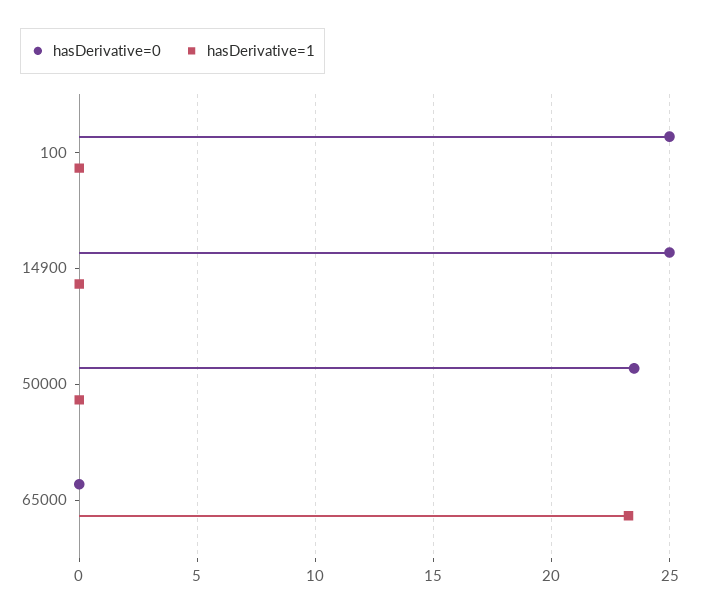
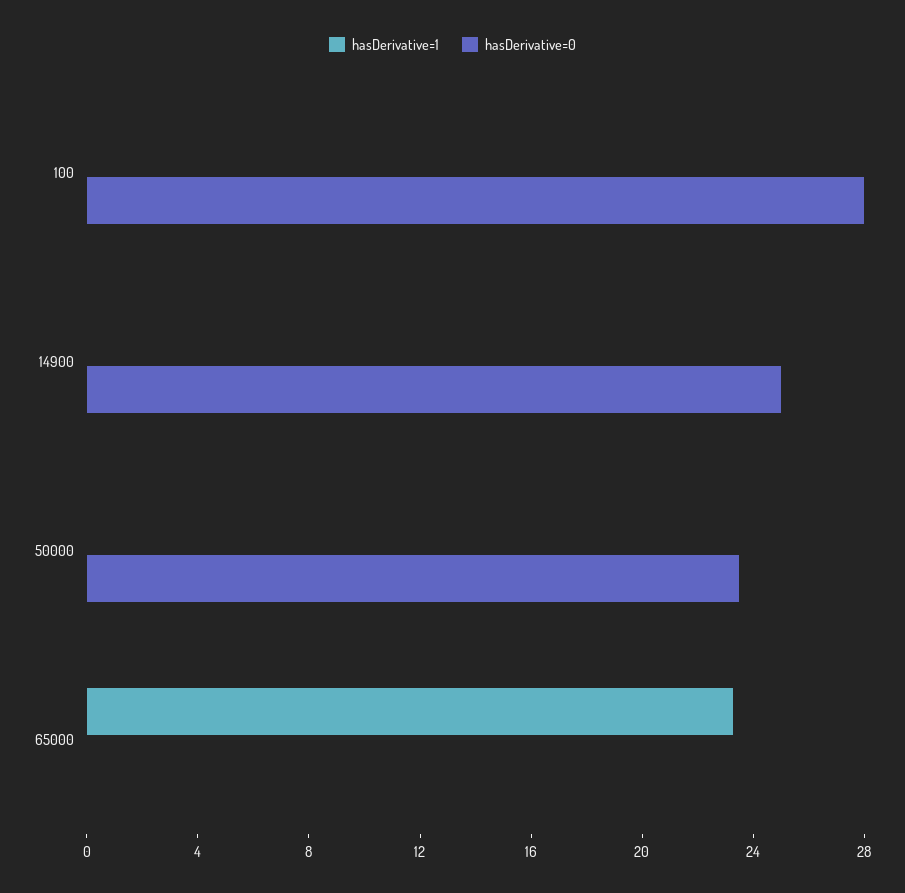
hasDerivative=0, 100: 25 -> 28

